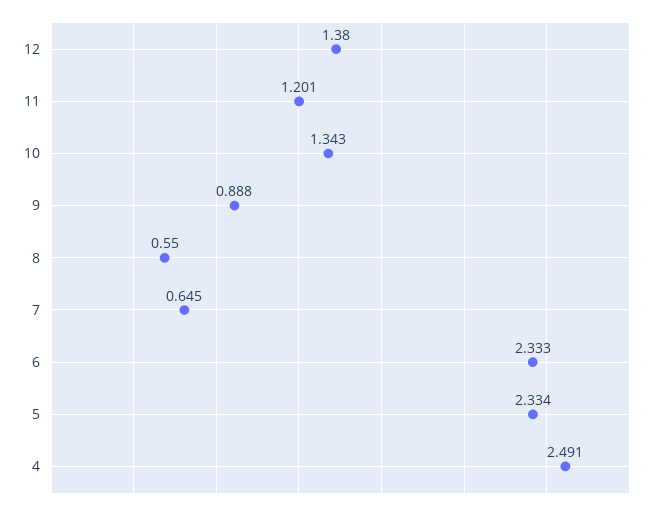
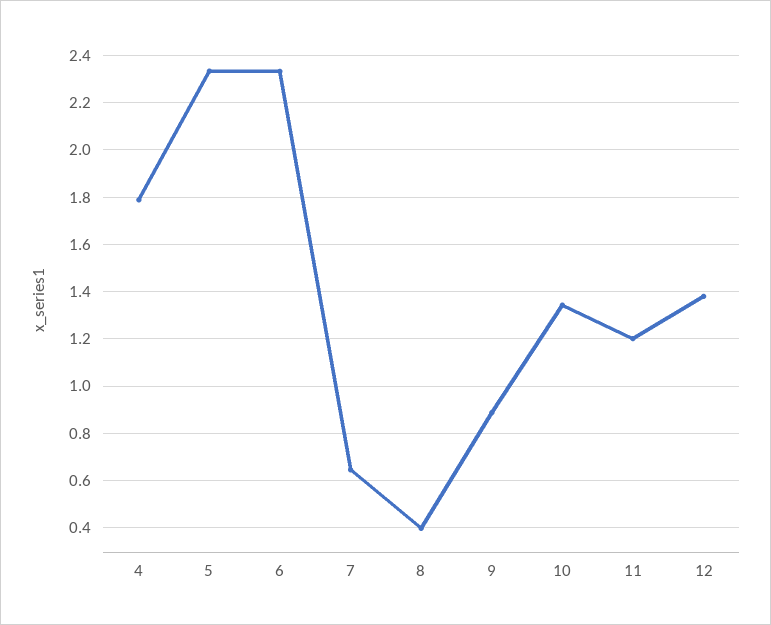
8: 0.55 -> 0.4
4: 2.491 -> 1.8

